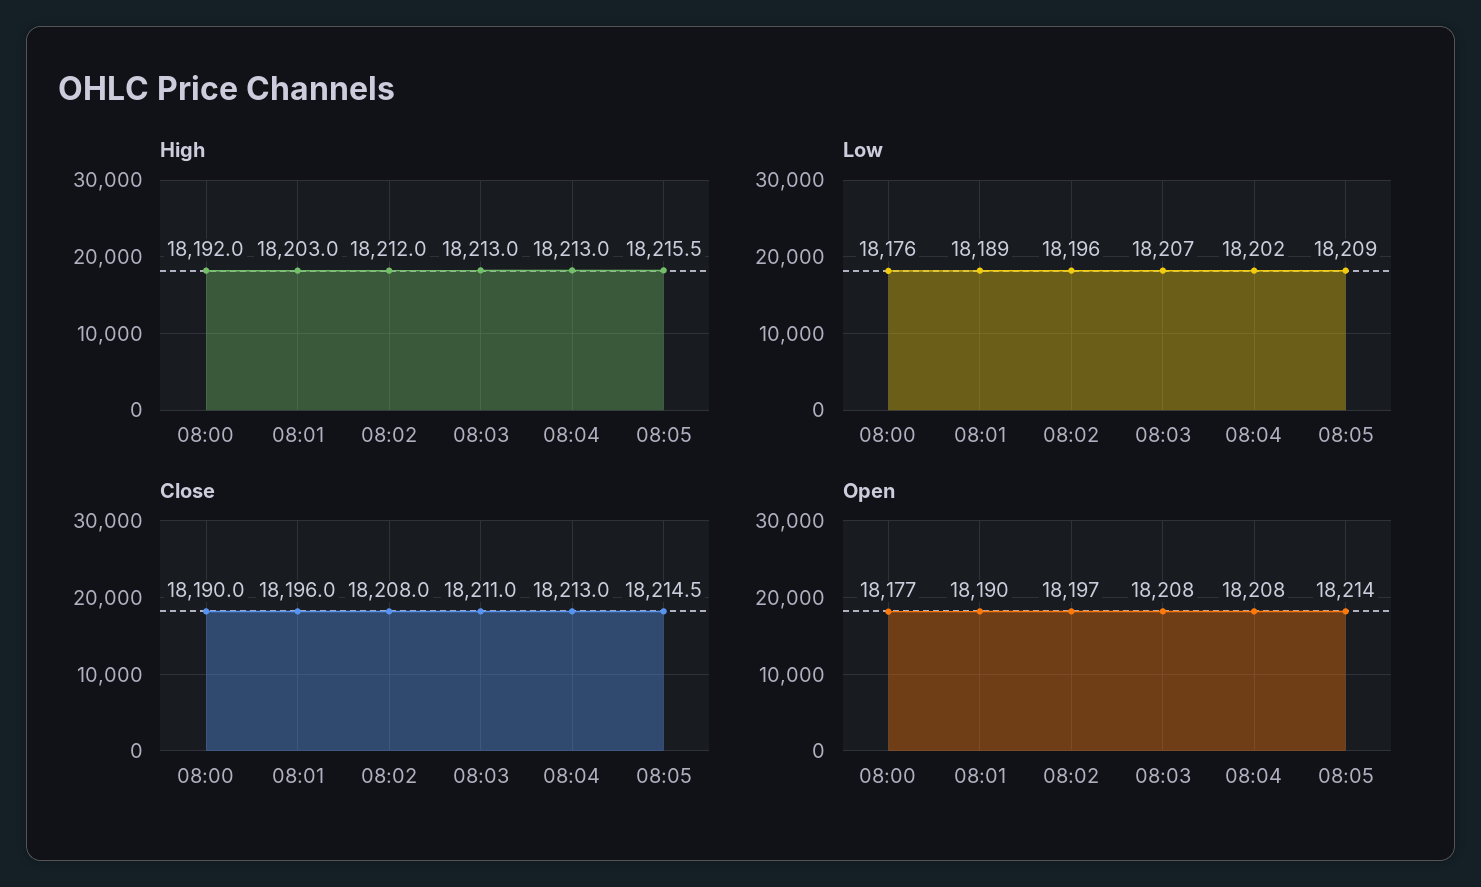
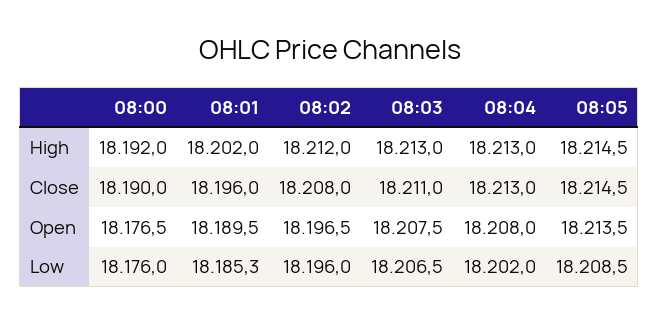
High, 08:01: 18203 -> 18202
High, 08:05: 18215.5 -> 18214.5
Low, 08:01: 18189 -> 18185.3

